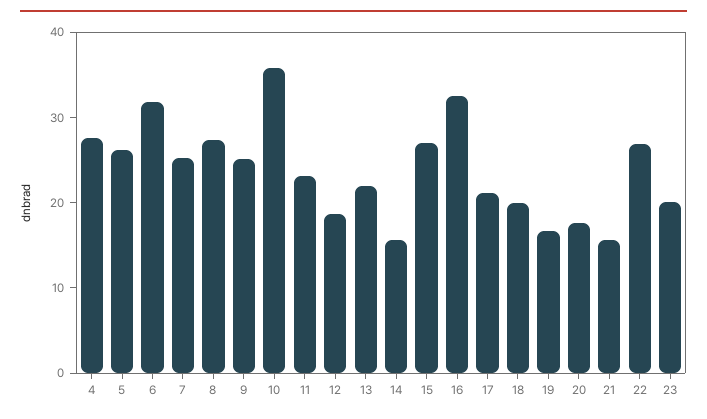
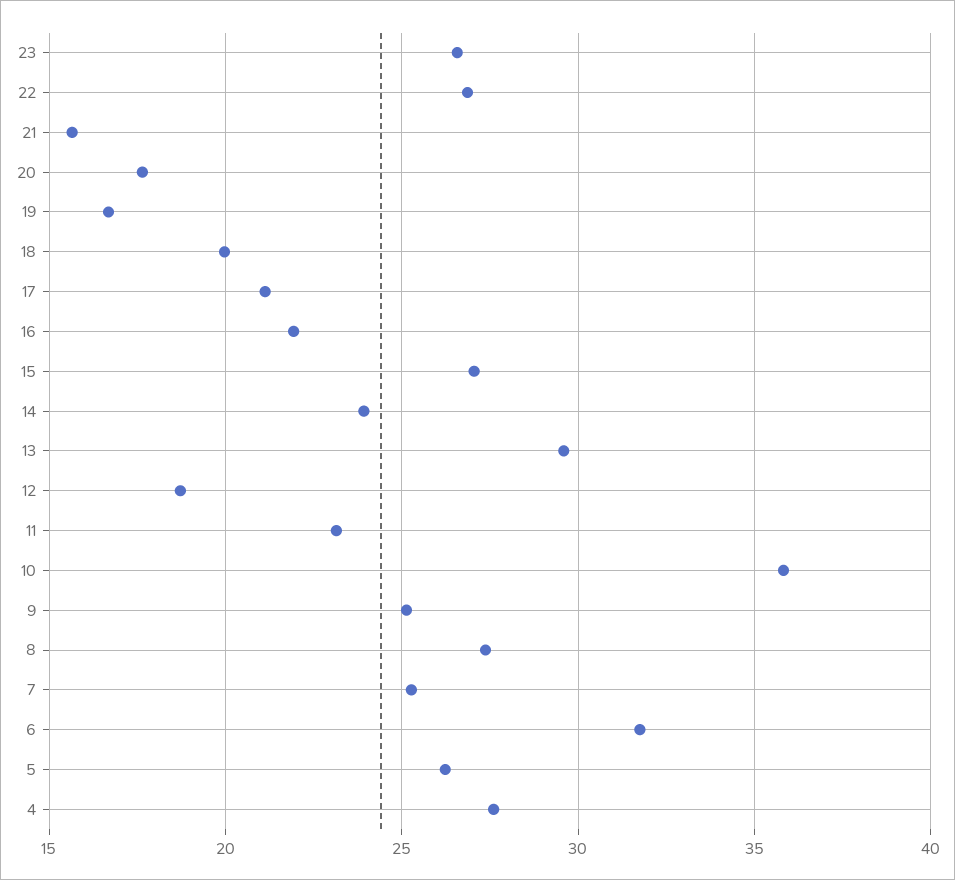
13: 22 -> 29.5
14: 16 -> 24
16: 32 -> 22
23: 20 -> 26.5

